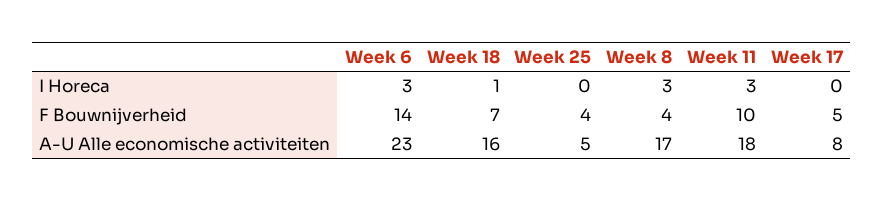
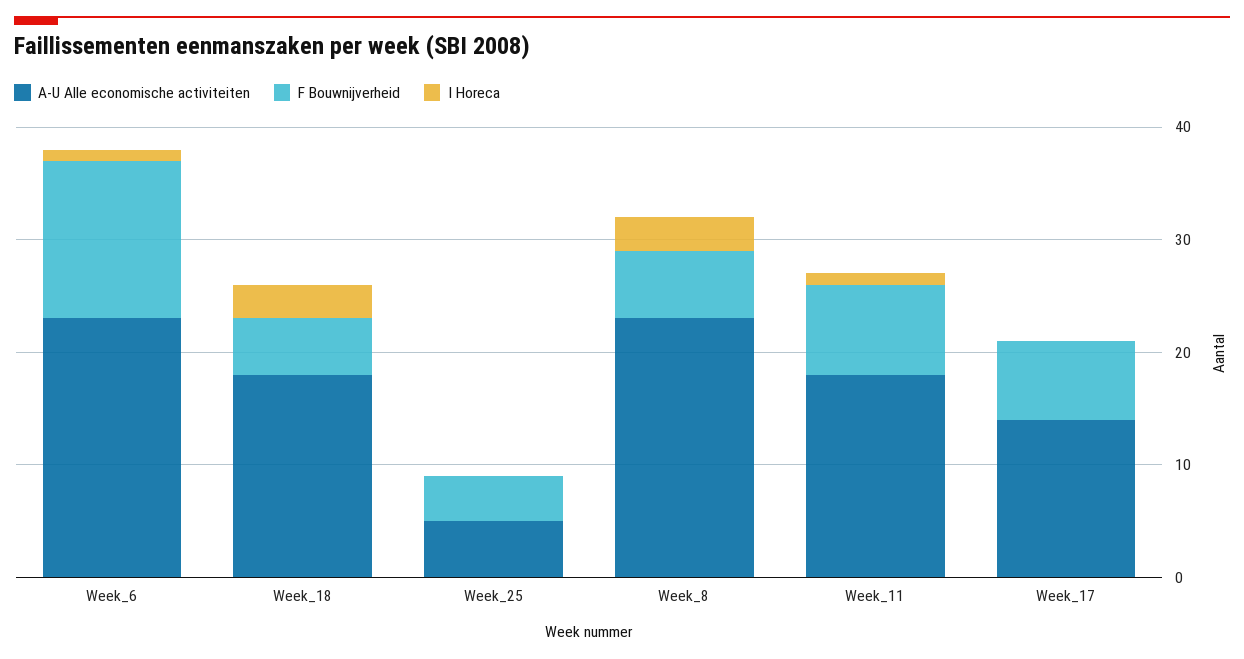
I Horeca, Week 6: 3 -> 1
I Horeca, Week 18: 1 -> 3
I Horeca, Week 11: 3 -> 1
F Bouwnijverheid, Week 18: 7 -> 5
F Bouwnijverheid, Week 8: 4 -> 6
F Bouwnijverheid, Week 11: 10 -> 8
F Bouwnijverheid, Week 17: 5 -> 7
A-U Alle economische activiteiten, Week 18: 16 -> 18
A-U Alle economische activiteiten, Week 8: 17 -> 23
A-U Alle economische activiteiten, Week 17: 8 -> 14

